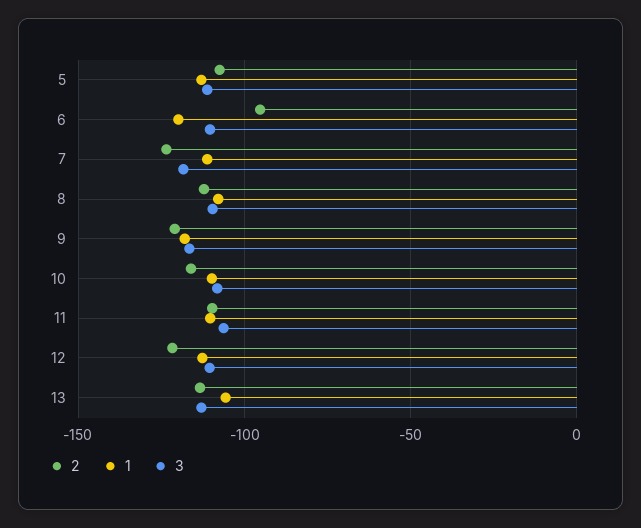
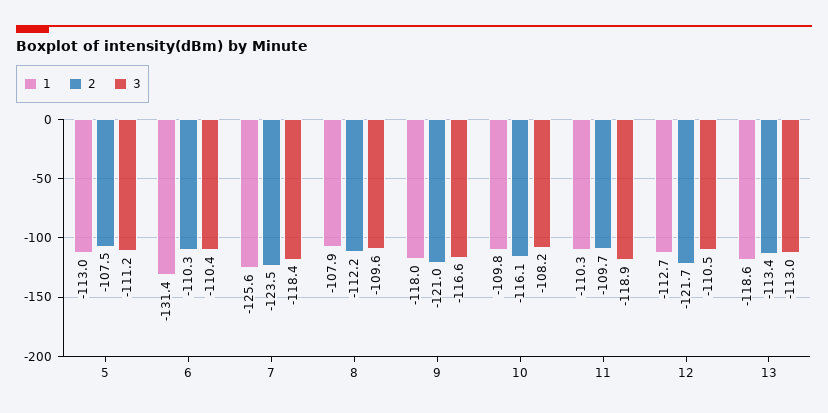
2, 6: -95 -> -110.3
1, 6: -120 -> -131.4
1, 7: -110 -> -125.6
3, 11: -105 -> -118.9
1, 13: -105 -> -118.6

